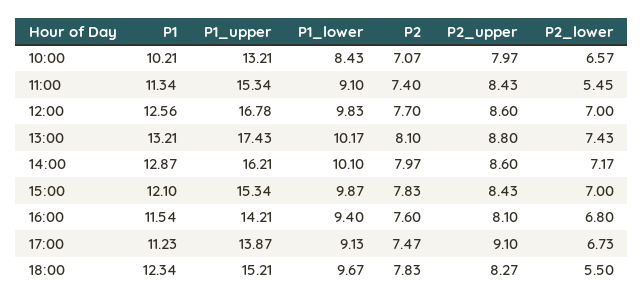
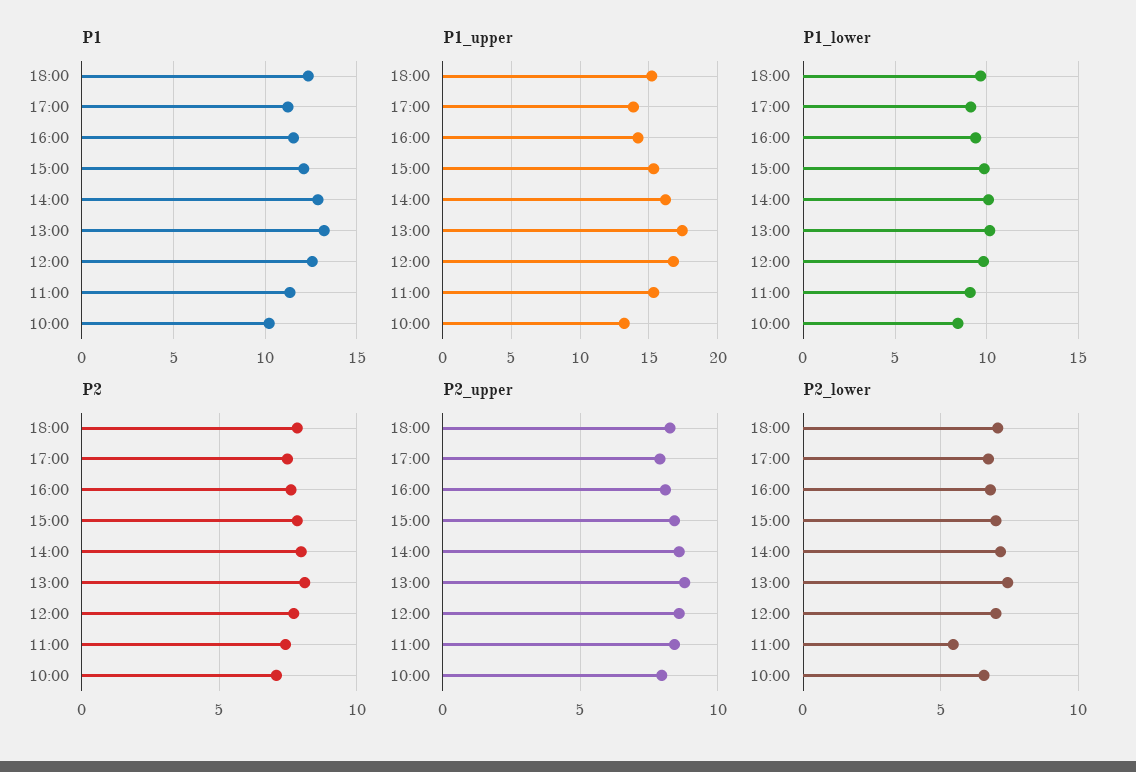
P2_upper, 17:00: 9.1 -> 8
P2_lower, 18:00: 5.5 -> 7

